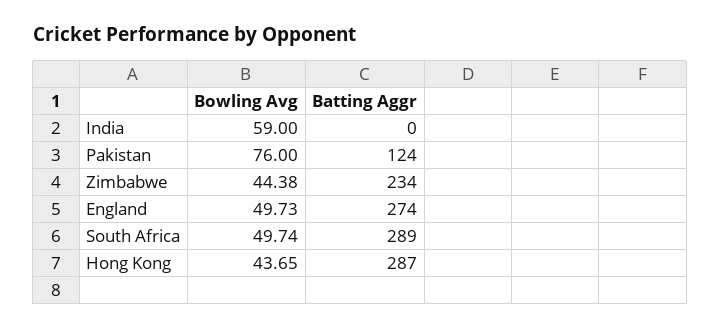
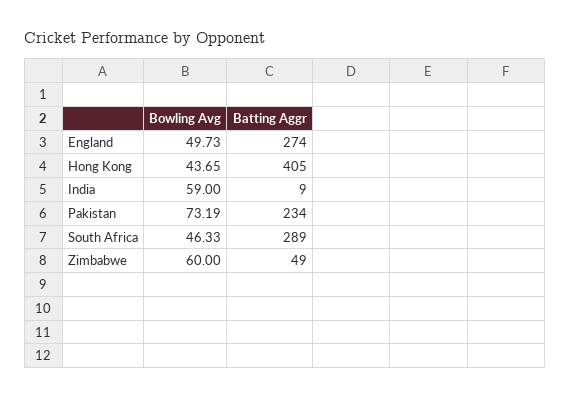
Batting Aggr, India: 0 -> 9
Bowling Avg, Pakistan: 76 -> 73.19
Batting Aggr, Pakistan: 124 -> 234
Bowling Avg, Zimbabwe: 44.38 -> 60
Batting Aggr, Zimbabwe: 234 -> 49
Bowling Avg, South Africa: 49.74 -> 46.33
Batting Aggr, Hong Kong: 287 -> 405

